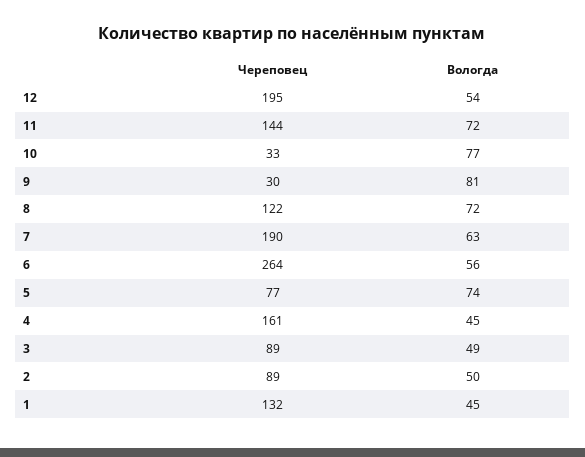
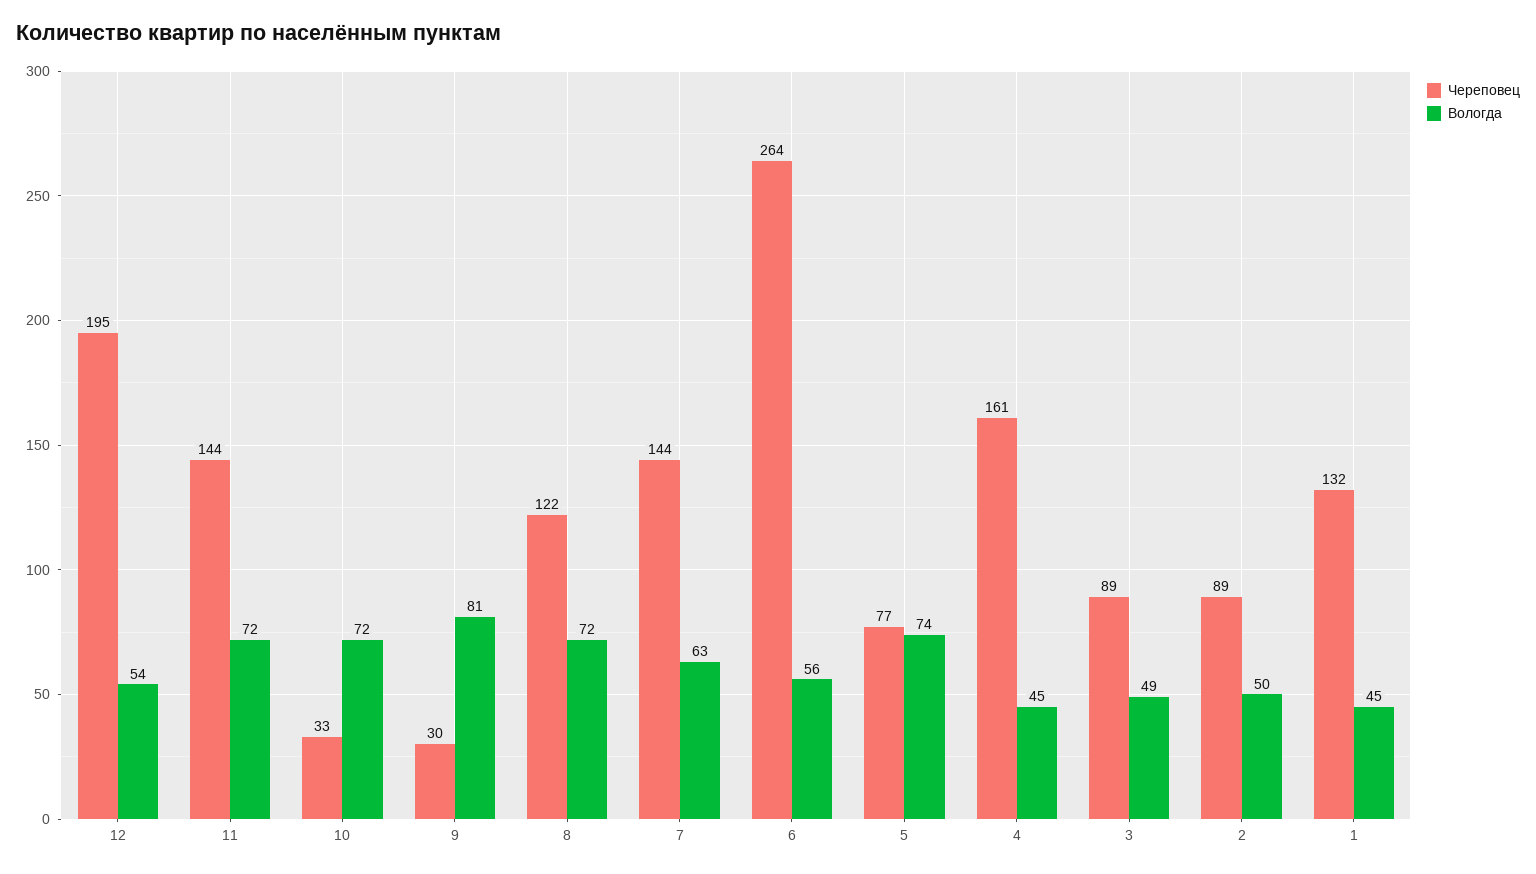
Вологда, 10: 77 -> 72
Череповец, 7: 190 -> 144

